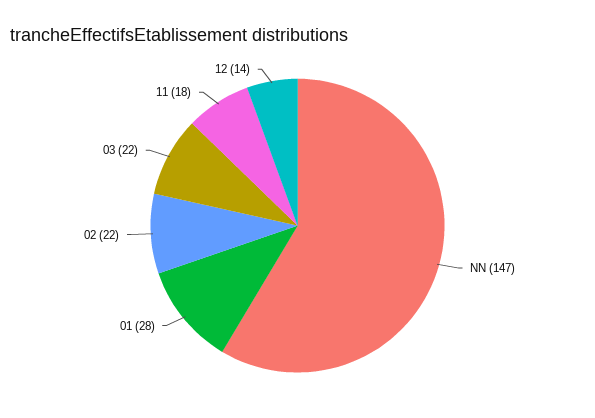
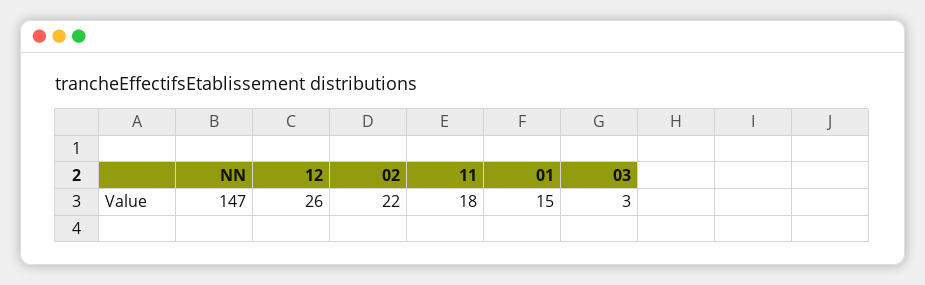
01: 28 -> 15
03: 22 -> 3
12: 14 -> 26

